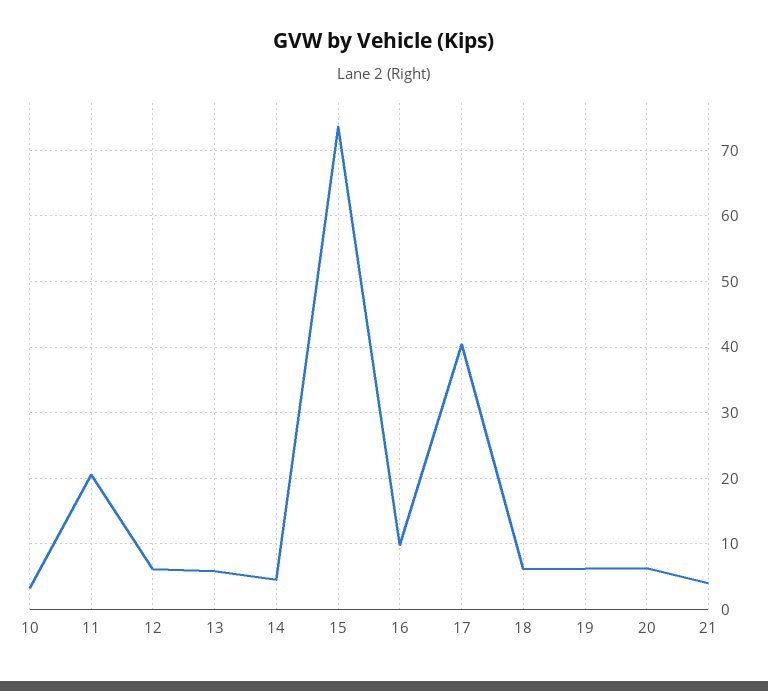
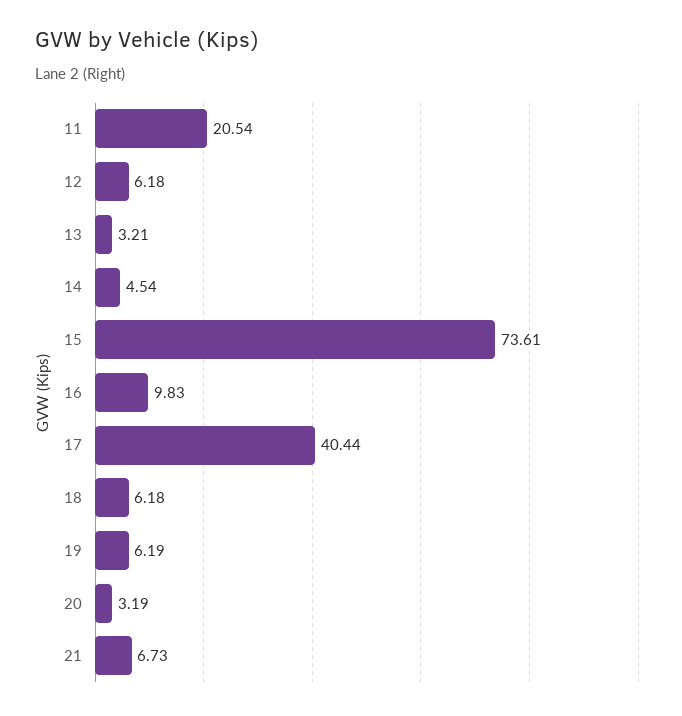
10: 3 -> none
13: 6 -> 3.21
20: 6 -> 3.19
21: 4 -> 6.73

